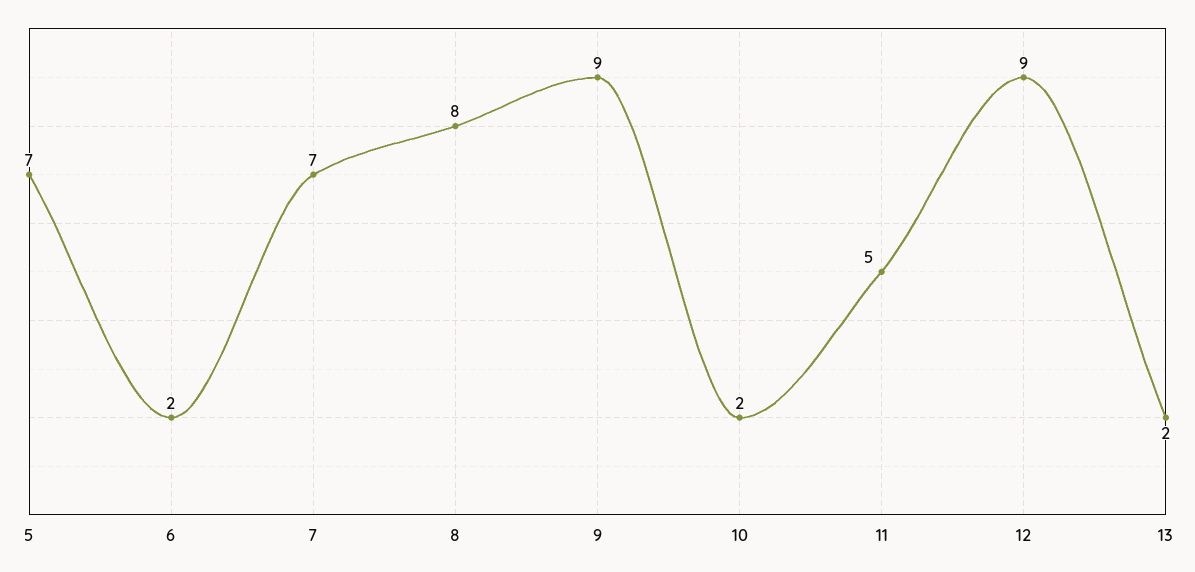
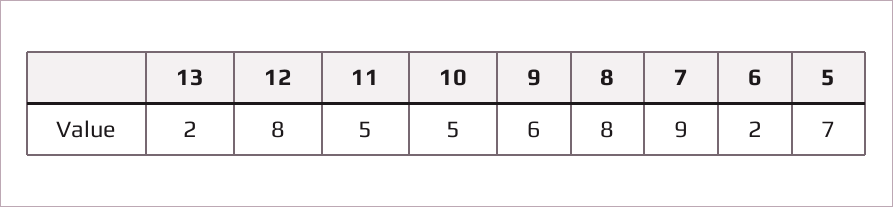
7: 7 -> 9
9: 9 -> 6
10: 2 -> 5
12: 9 -> 8

